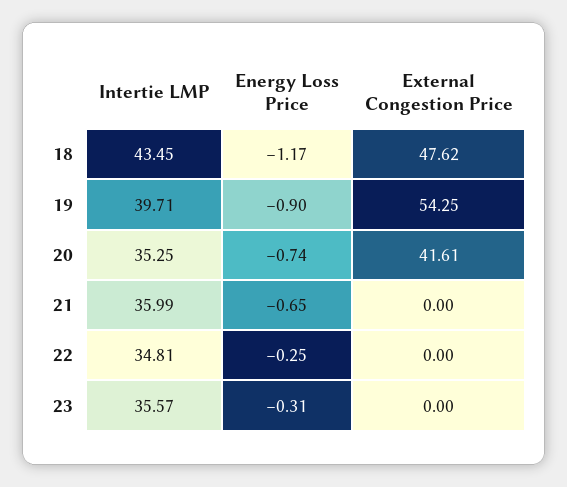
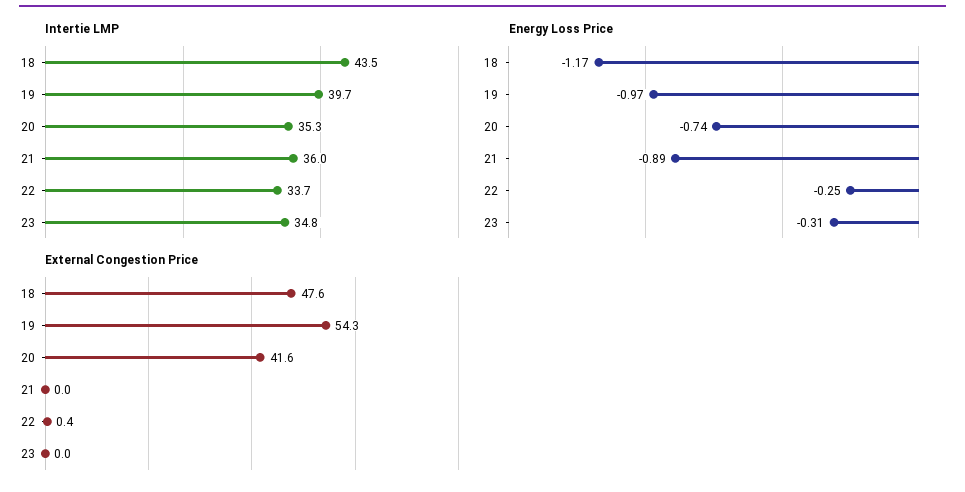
Energy Loss Price, 19: -0.9 -> -0.97
Energy Loss Price, 21: -0.65 -> -0.89
Intertie LMP, 22: 34.81 -> 33.7
External Congestion Price, 22: 0 -> 0.4
Intertie LMP, 23: 35.57 -> 34.8

